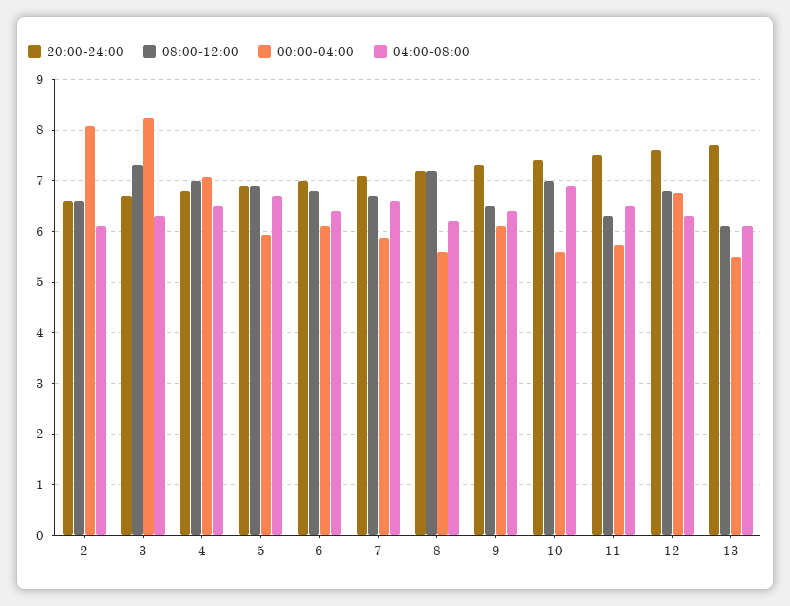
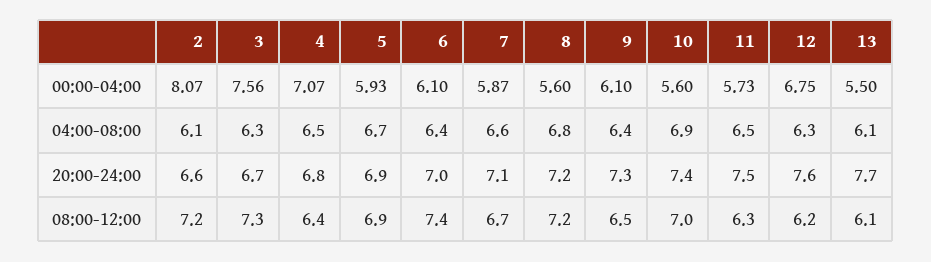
08:00-12:00, 2: 6.6 -> 7.2
00:00-04:00, 3: 8.2 -> 7.56
08:00-12:00, 4: 7 -> 6.4
08:00-12:00, 6: 6.8 -> 7.4
04:00-08:00, 8: 6.2 -> 6.8
08:00-12:00, 12: 6.8 -> 6.2

